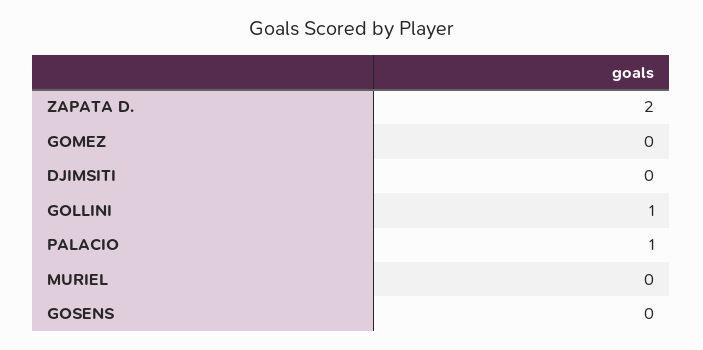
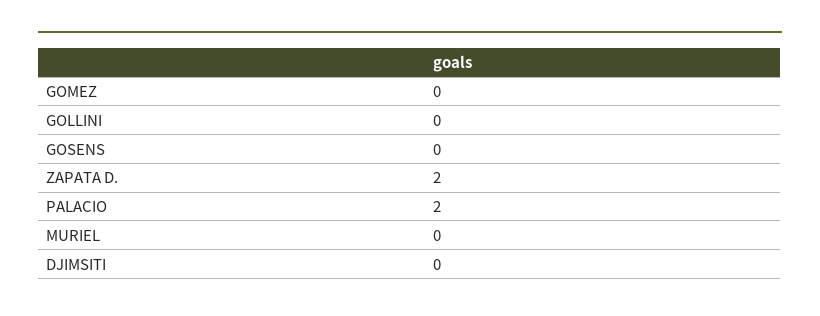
GOLLINI: 1 -> 0
PALACIO: 1 -> 2

